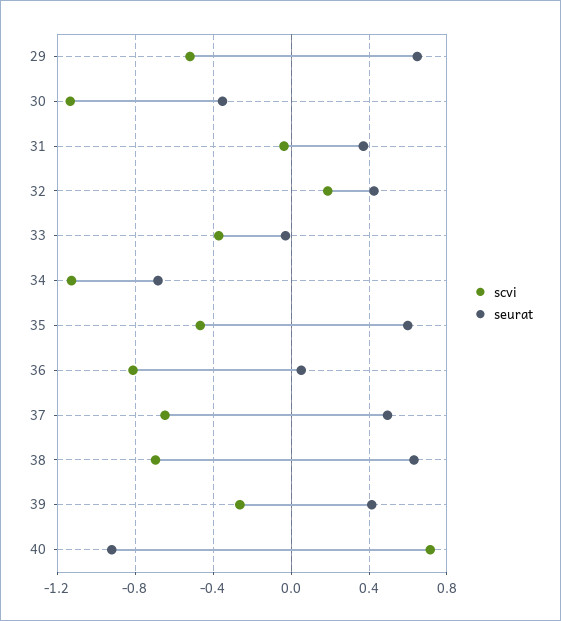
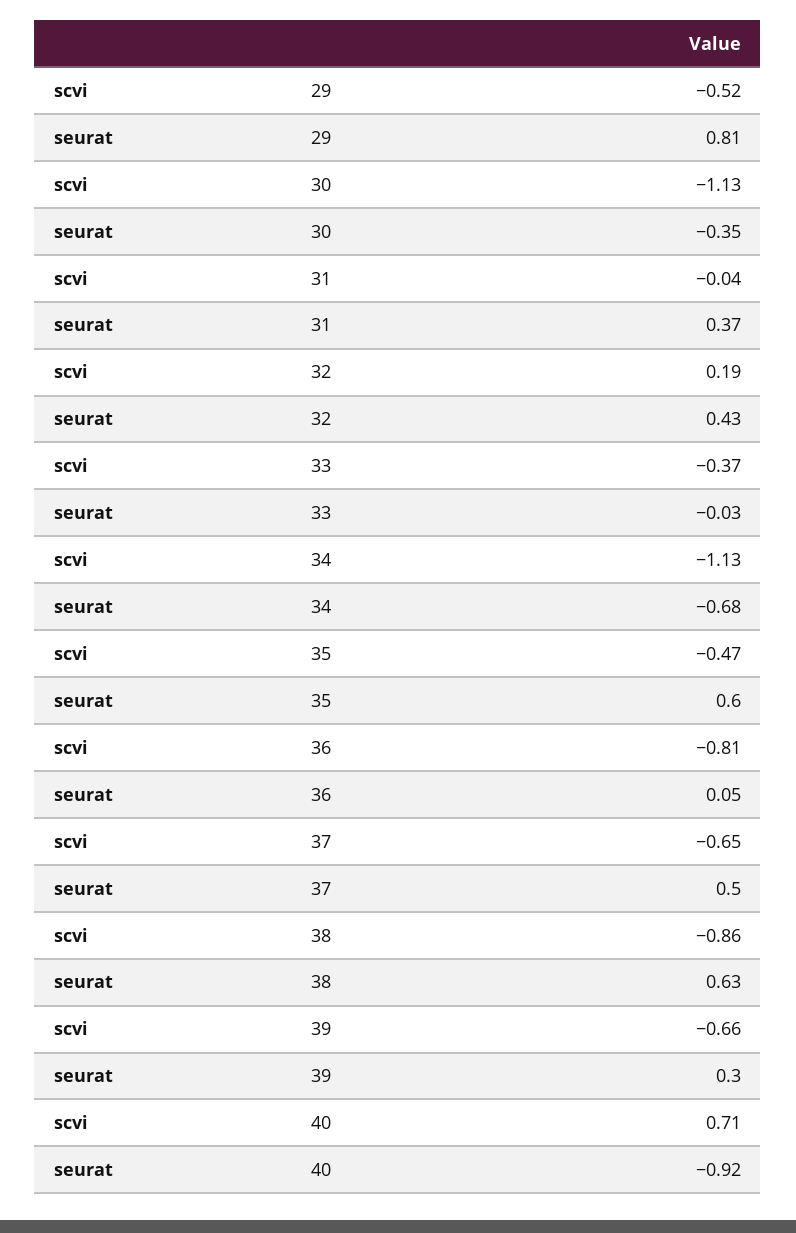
seurat, 29: 0.65 -> 0.81
scvi, 38: -0.7 -> -0.86
scvi, 39: -0.25 -> -0.66
seurat, 39: 0.4 -> 0.3

